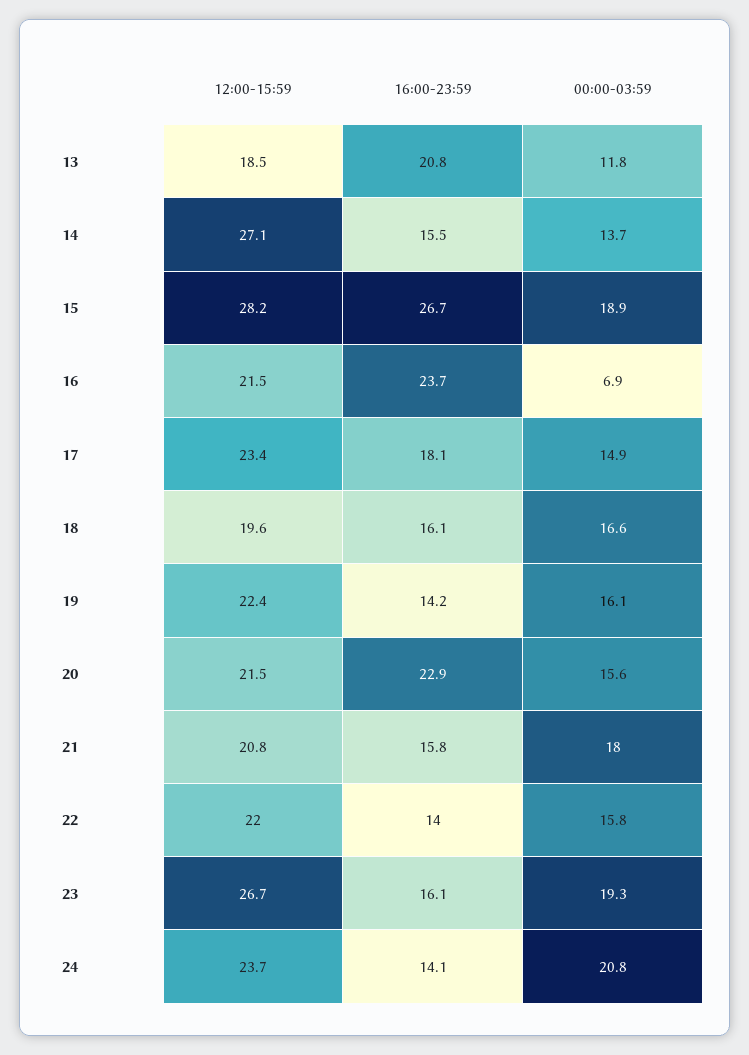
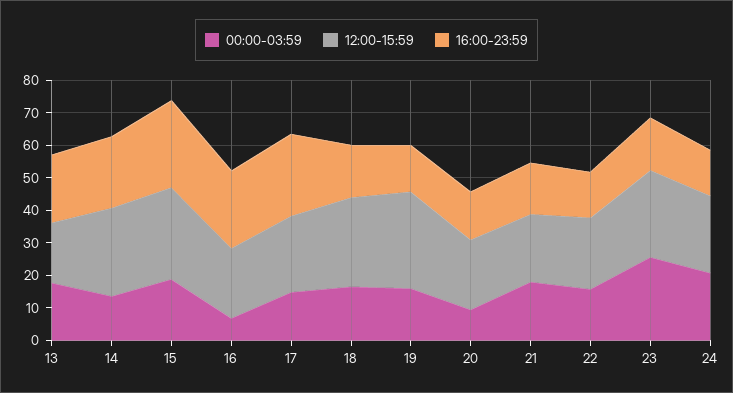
00:00-03:59, 13: 11.8 -> 17.5
16:00-23:59, 14: 15.5 -> 22.5
16:00-23:59, 17: 18.1 -> 25
12:00-15:59, 18: 19.6 -> 27.5
12:00-15:59, 19: 22.4 -> 30
16:00-23:59, 20: 22.9 -> 15
00:00-03:59, 20: 15.6 -> 10
00:00-03:59, 23: 19.3 -> 25

